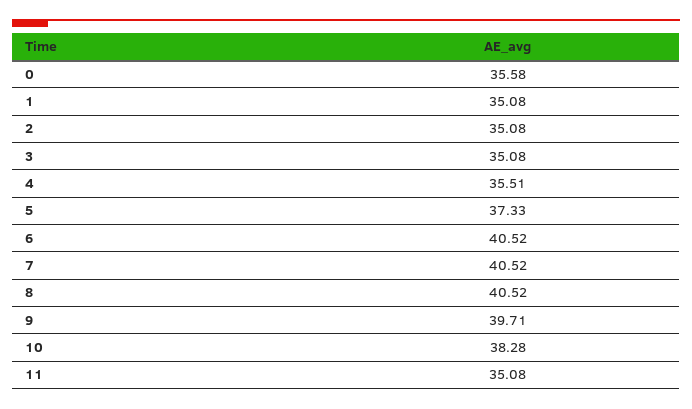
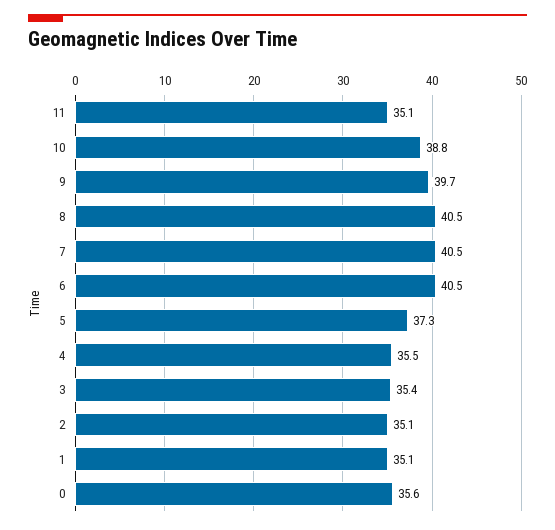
3: 35.08 -> 35.4
10: 38.28 -> 38.8

